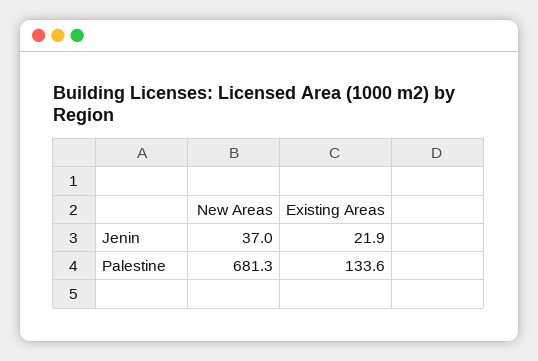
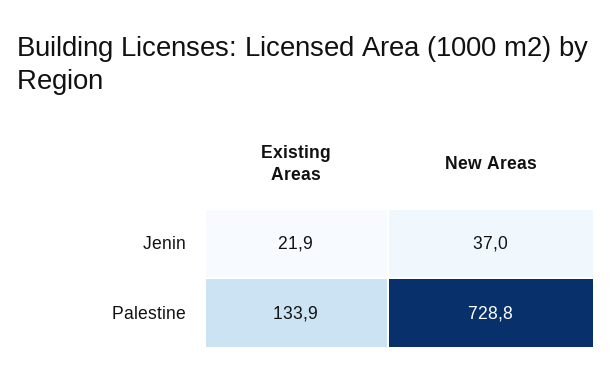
New Areas, Palestine: 681.3 -> 728.8
Existing Areas, Palestine: 133.6 -> 133.9

